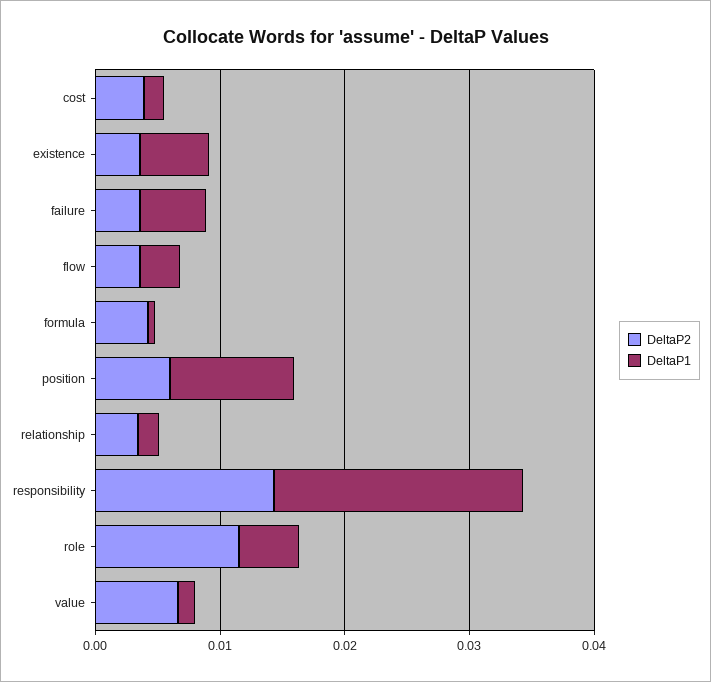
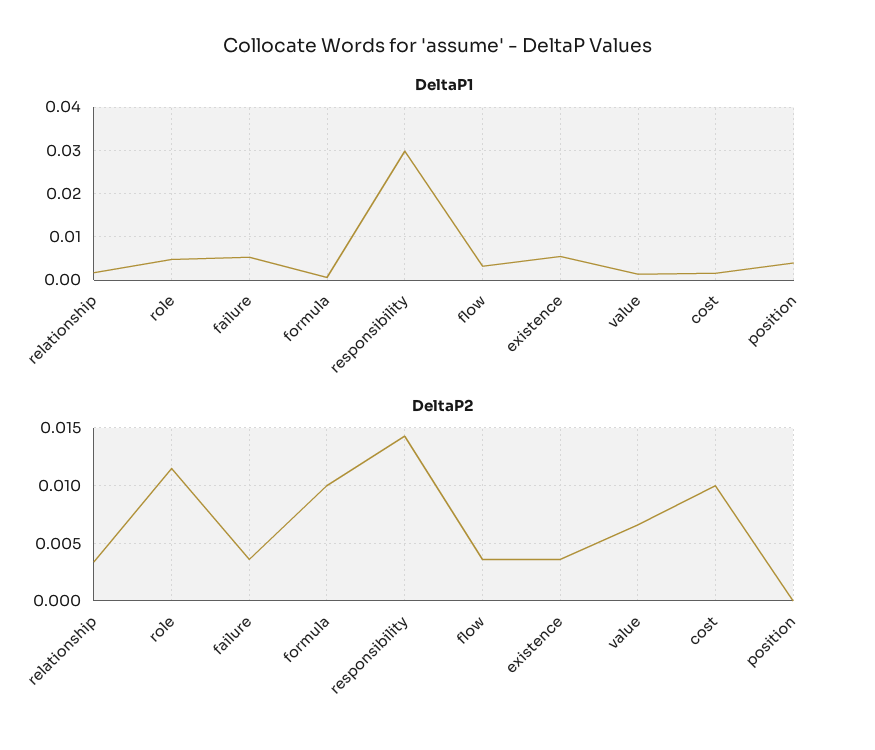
DeltaP2, cost: 0.004 -> 0.01
DeltaP2, formula: 0.004 -> 0.01
DeltaP2, position: 0.006 -> 0
DeltaP1, position: 0.01 -> 0.004
DeltaP1, responsibility: 0.02 -> 0.03

